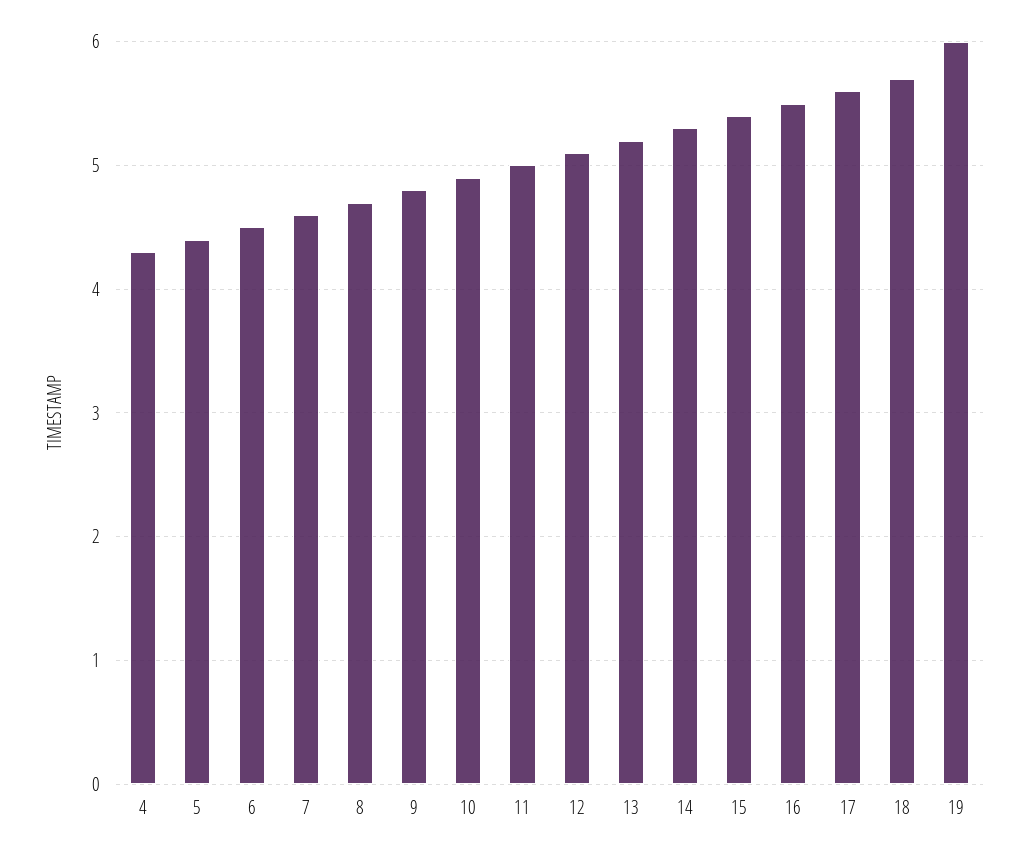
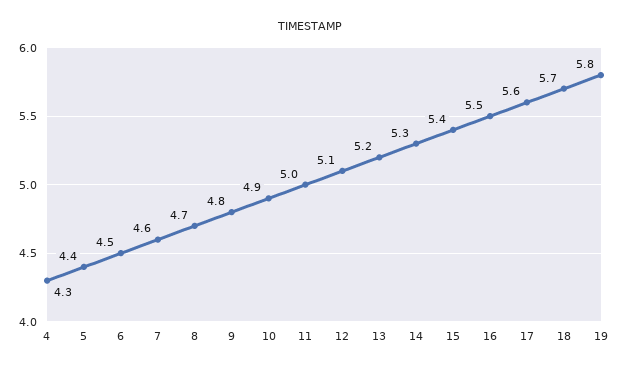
19: 6 -> 5.8

